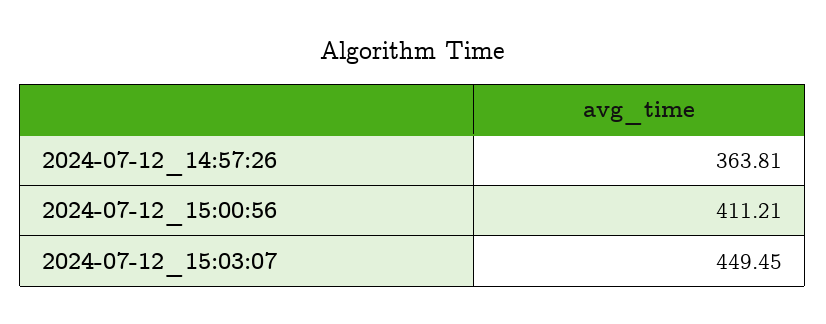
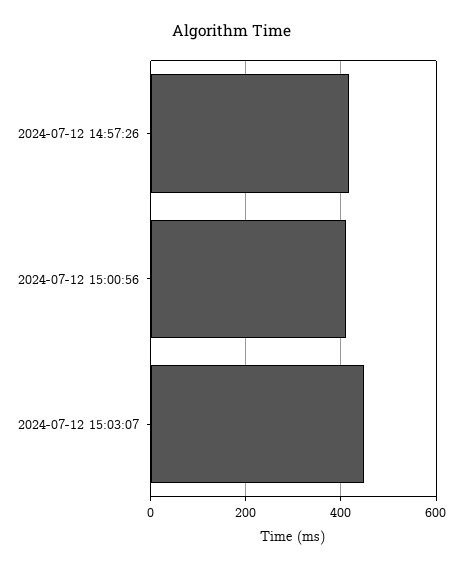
2024-07-12_14:57:26: 363.81 -> 420

